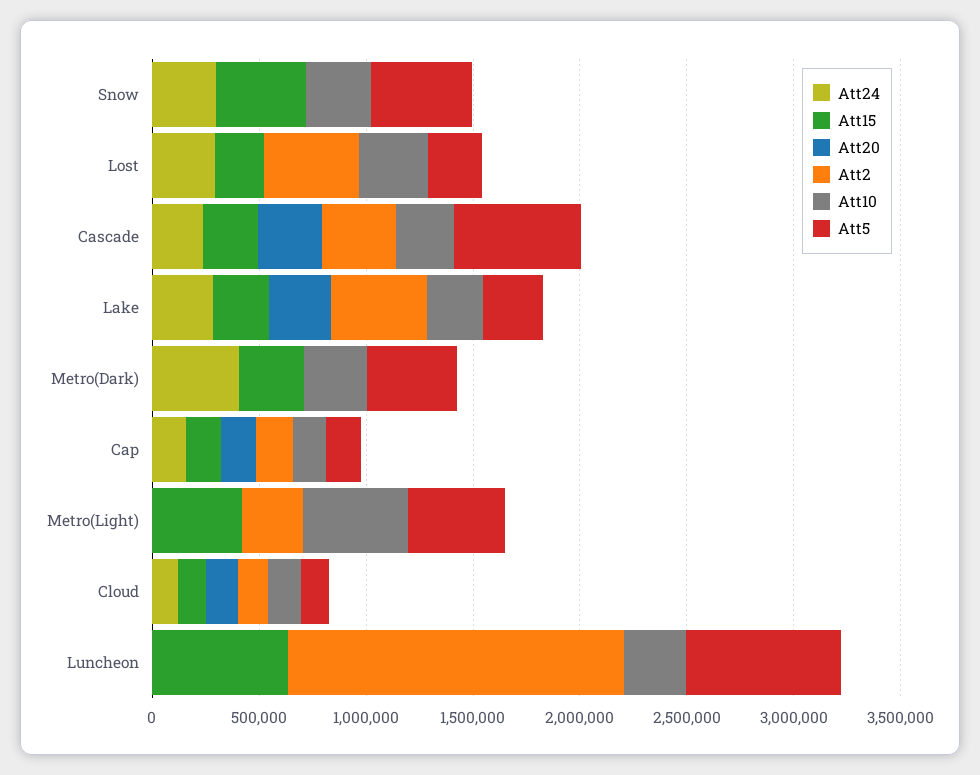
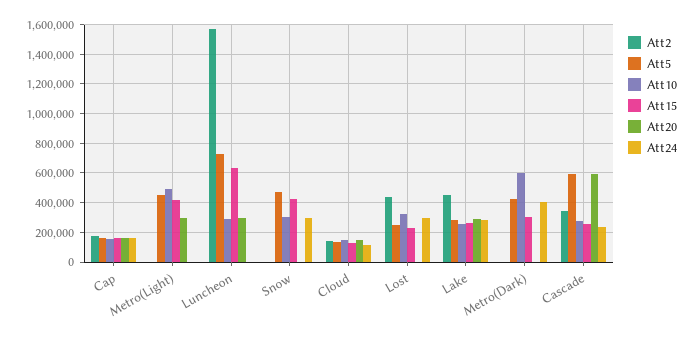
Att20, Cascade: 300000 -> 600000
Att10, Metro(Dark): 300000 -> 600000
Att20, Metro(Light): 0 -> 300000
Att2, Metro(Light): 300000 -> 0
Att20, Luncheon: 0 -> 300000

